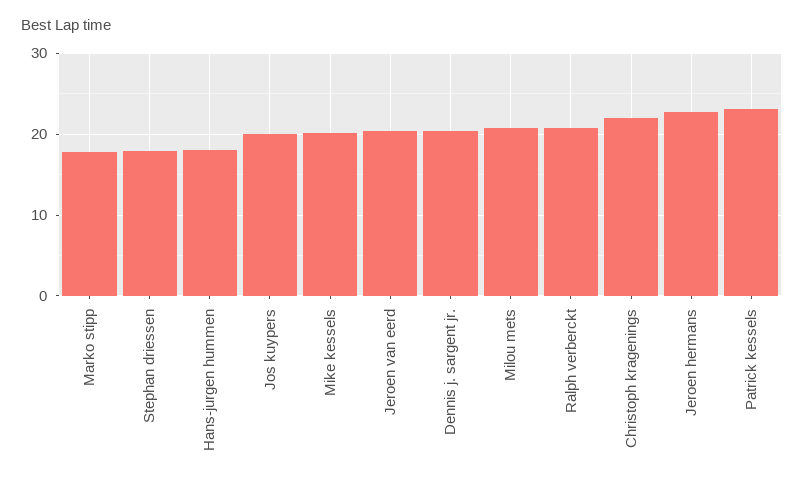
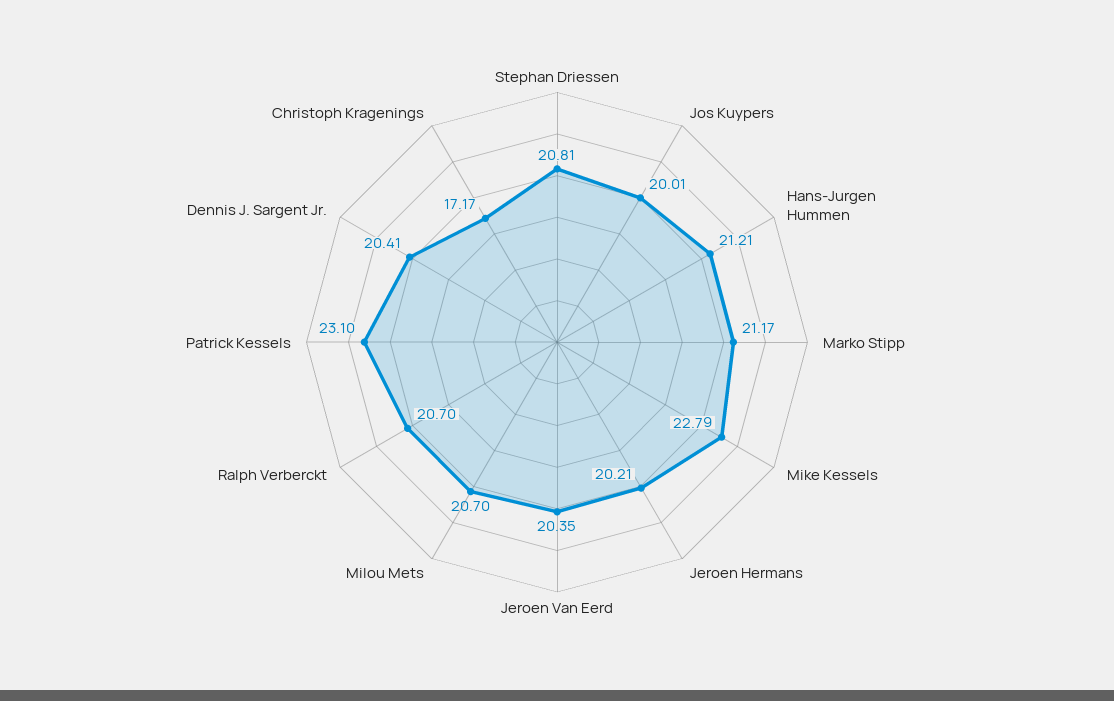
Marko stipp: 18 -> 21.17
Stephan driessen: 18 -> 20.81
Hans-jurgen hummen: 18 -> 21.21
Mike kessels: 20 -> 22.79
Christoph kragenings: 22 -> 17.17
Jeroen hermans: 23 -> 20.21

